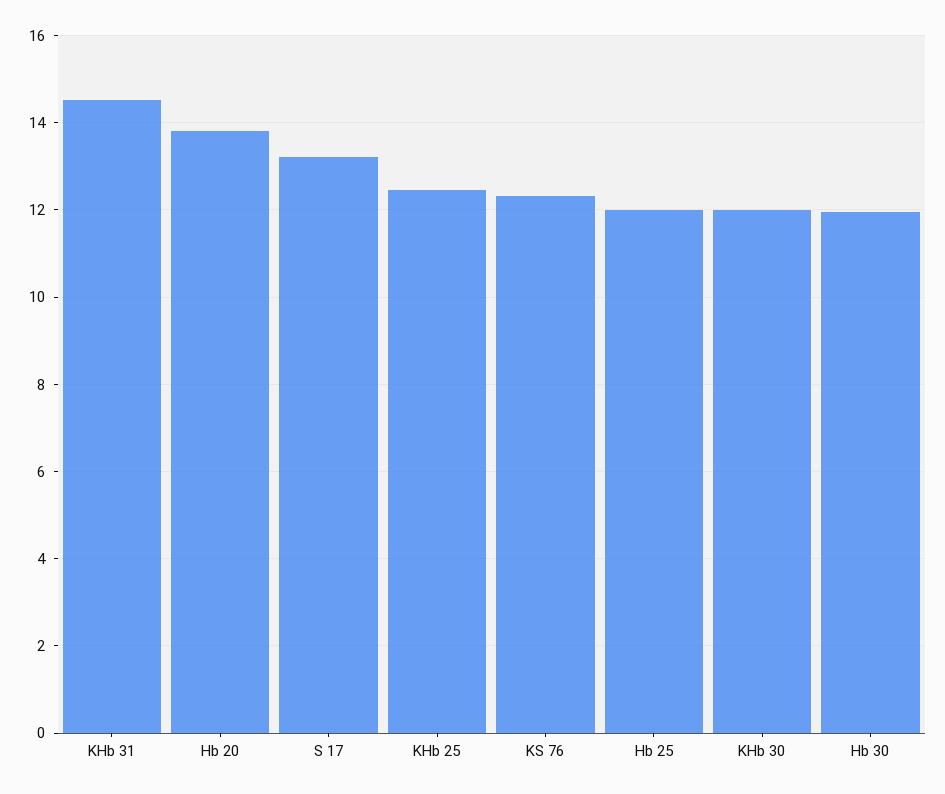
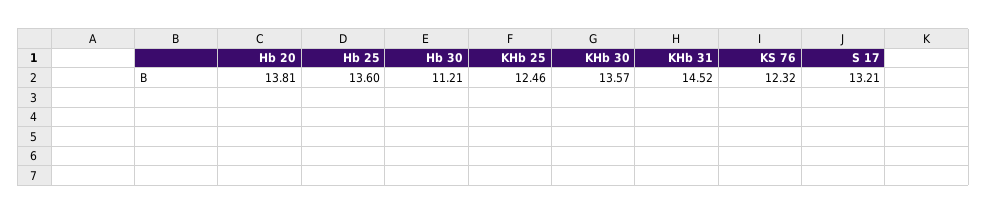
Hb 25: 12 -> 13.6
KHb 30: 12 -> 13.57
Hb 30: 12 -> 11.21

